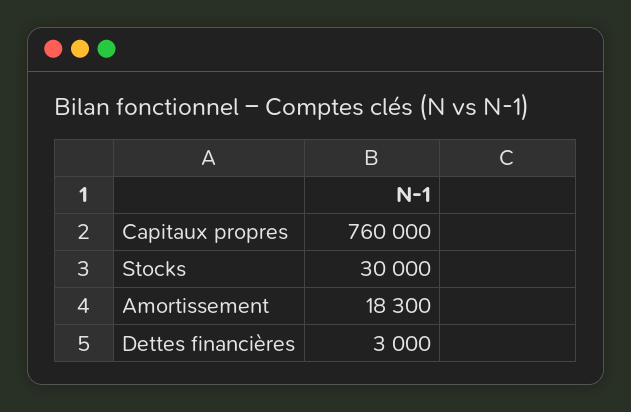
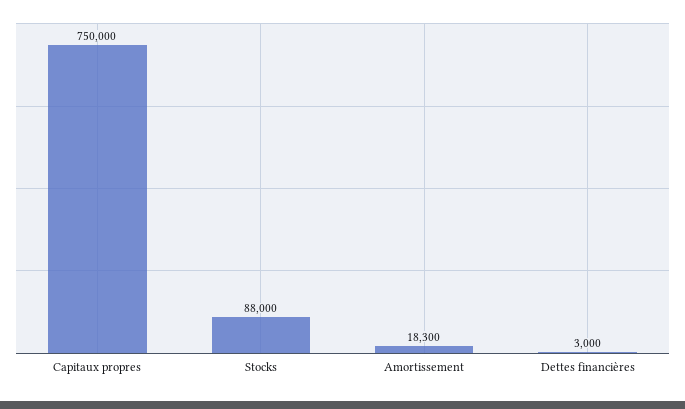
Capitaux propres: 760000 -> 750000
Stocks: 30000 -> 88000

